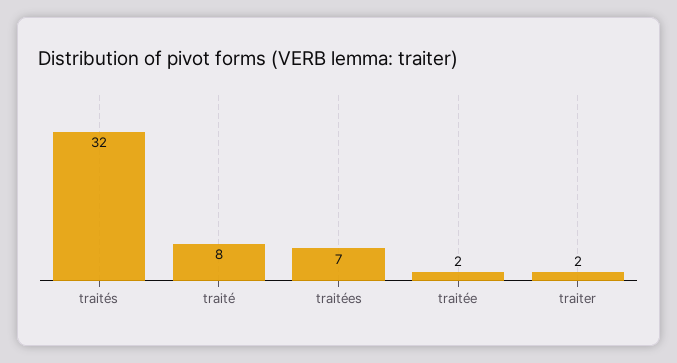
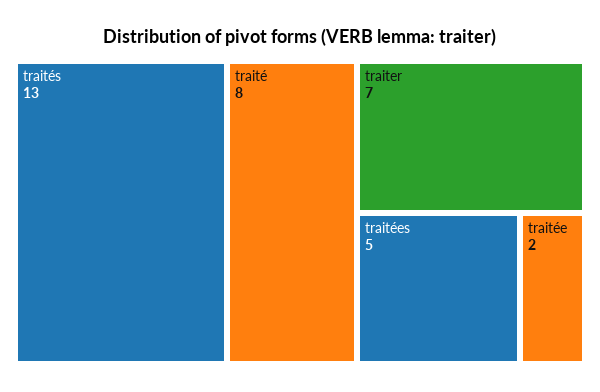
traités: 32 -> 13
traitées: 7 -> 5
traiter: 2 -> 7

